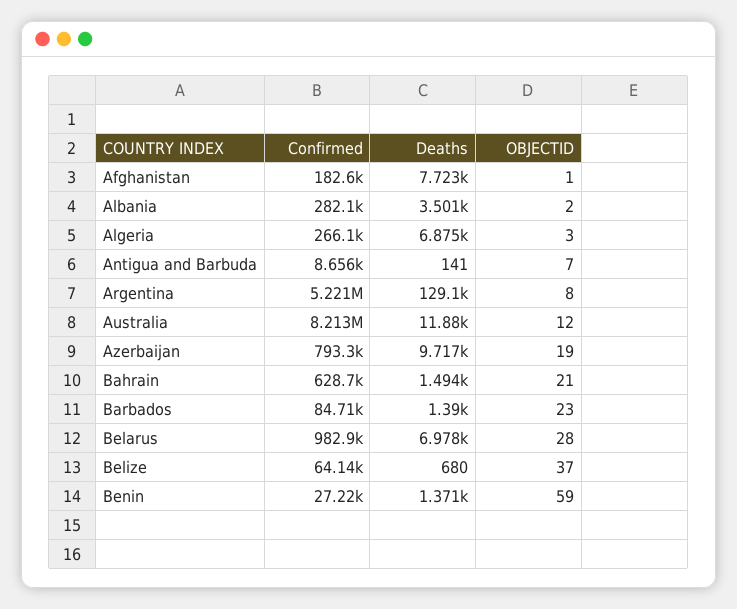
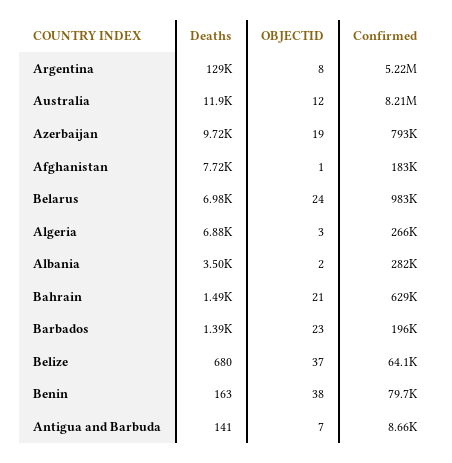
Confirmed, Barbados: 84710 -> 196000
OBJECTID, Belarus: 28 -> 24
Confirmed, Benin: 27220 -> 79700
Deaths, Benin: 1371 -> 163
OBJECTID, Benin: 59 -> 38

